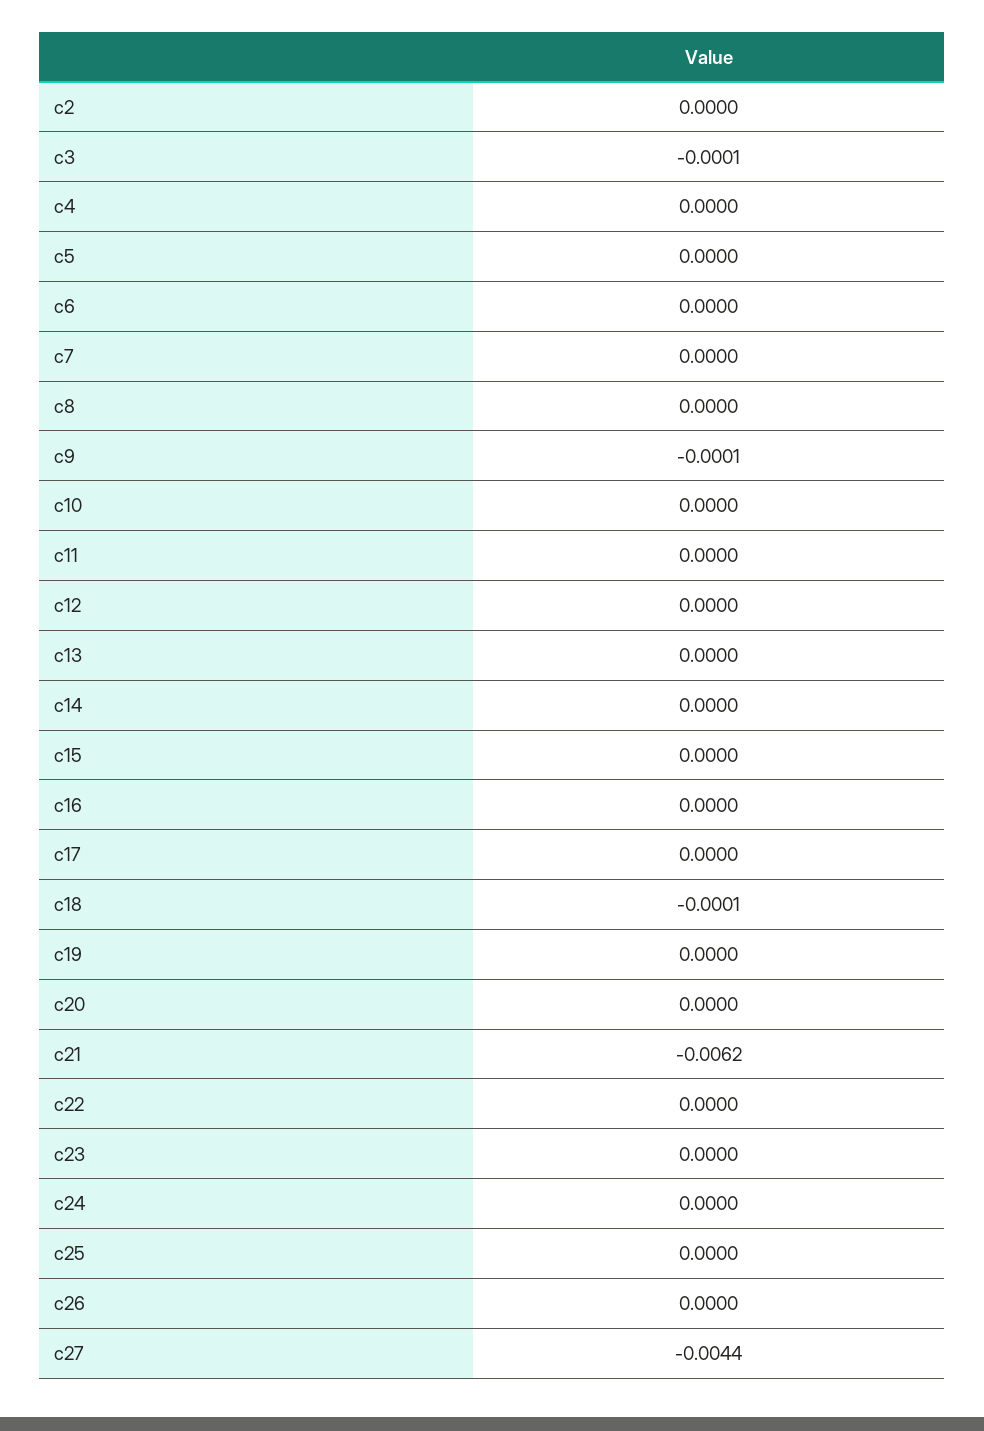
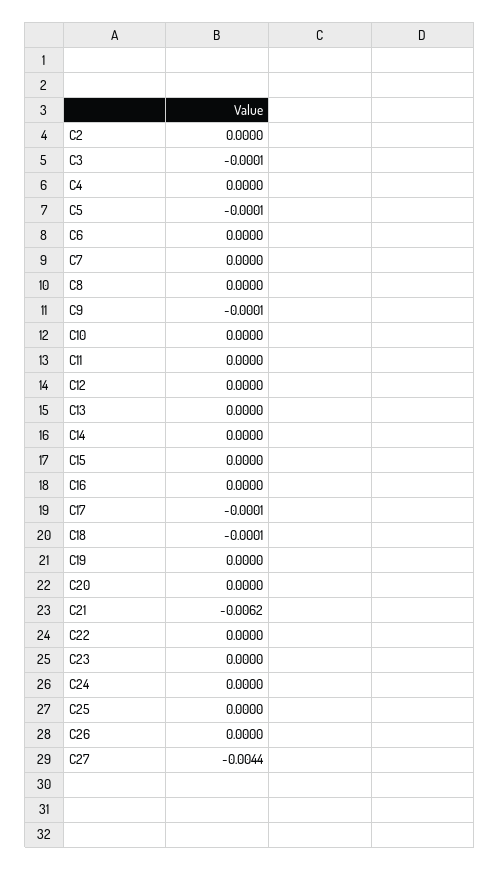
c5: 0 -> -0.0001
c17: 0 -> -0.0001

